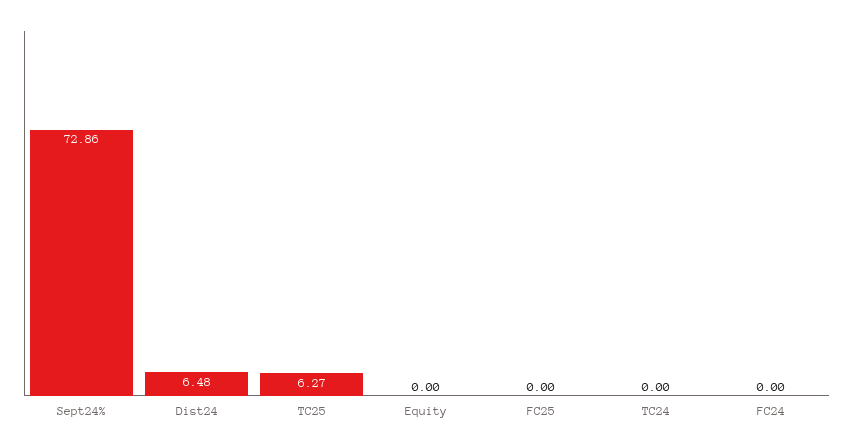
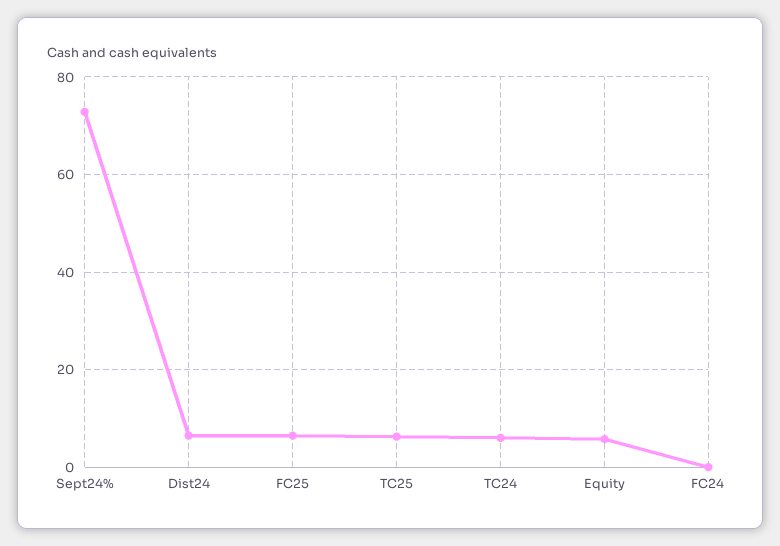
Equity: 0 -> 6
FC25: 0 -> 6
TC24: 0 -> 6

